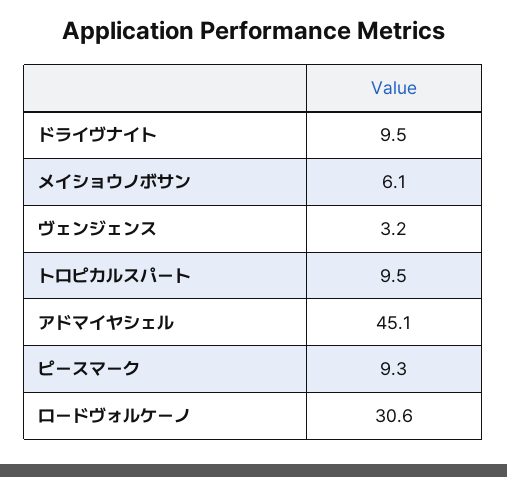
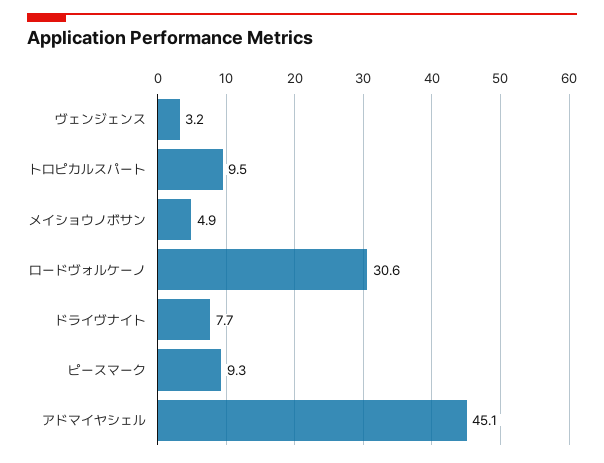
ドライヴナイト: 9.5 -> 7.7
メイショウノボサン: 6.1 -> 4.9

